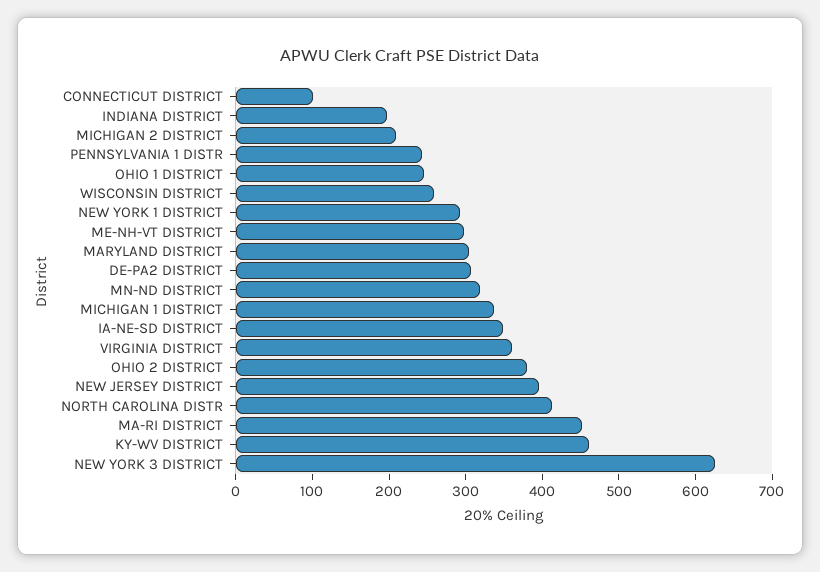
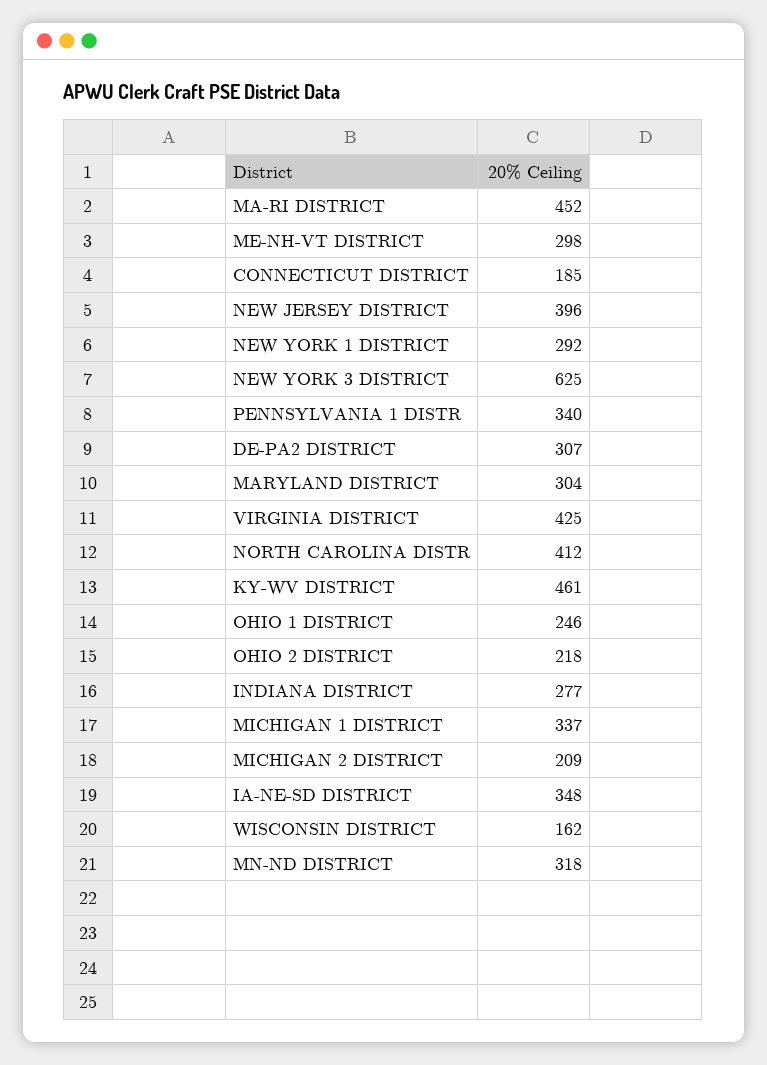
CONNECTICUT DISTRICT: 100 -> 185
INDIANA DISTRICT: 200 -> 277
PENNSYLVANIA 1 DISTR: 240 -> 340
WISCONSIN DISTRICT: 260 -> 162
VIRGINIA DISTRICT: 360 -> 425
OHIO 2 DISTRICT: 380 -> 218

